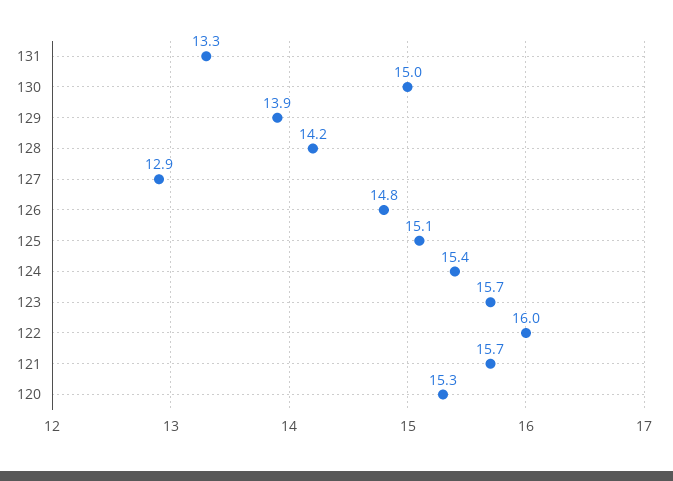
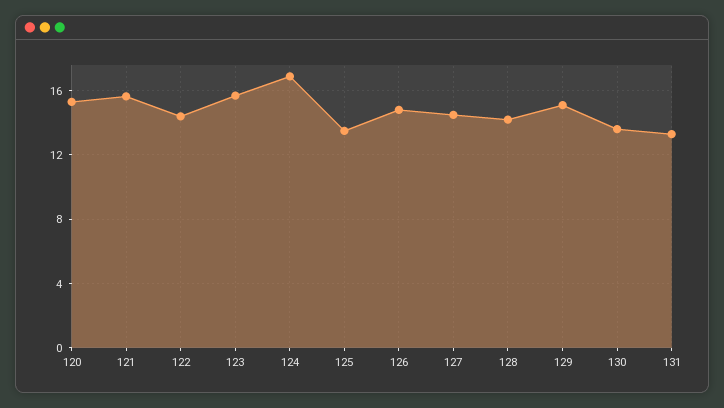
130: 15 -> 13.5
129: 13.9 -> 15
127: 12.9 -> 14.5
125: 15.1 -> 13.5
124: 15.4 -> 17
122: 16 -> 14.5

